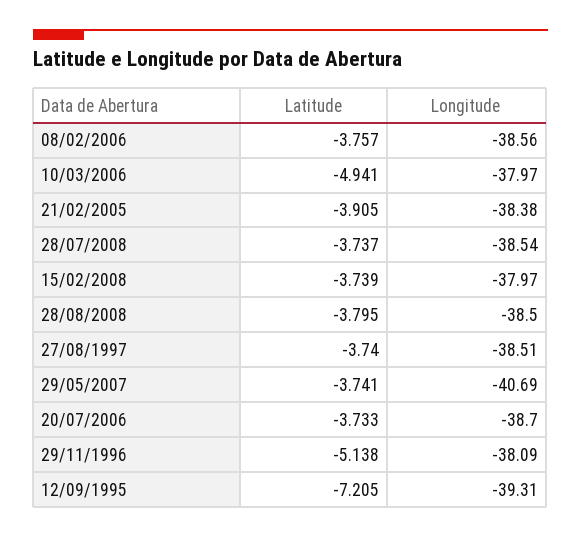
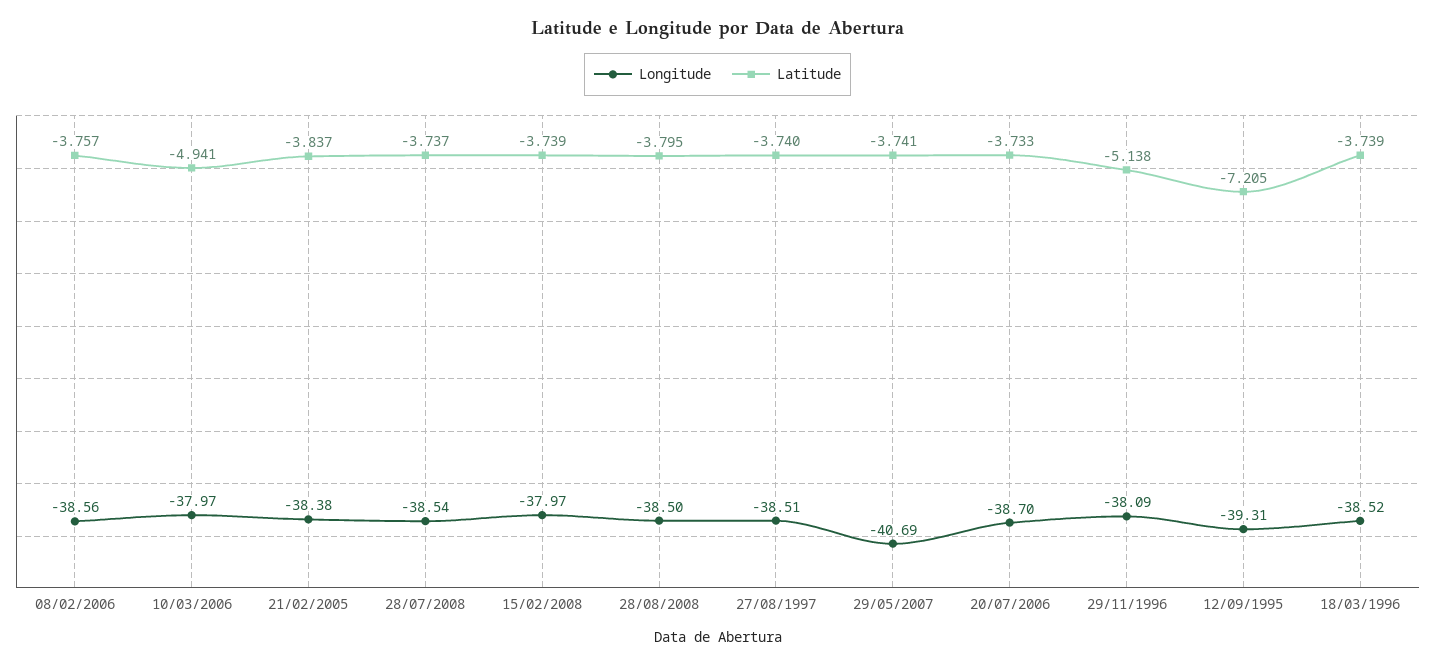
Latitude, 21/02/2005: -3.905 -> -3.837
Longitude, 18/03/1996: none -> -38.52
Latitude, 18/03/1996: none -> -3.739

